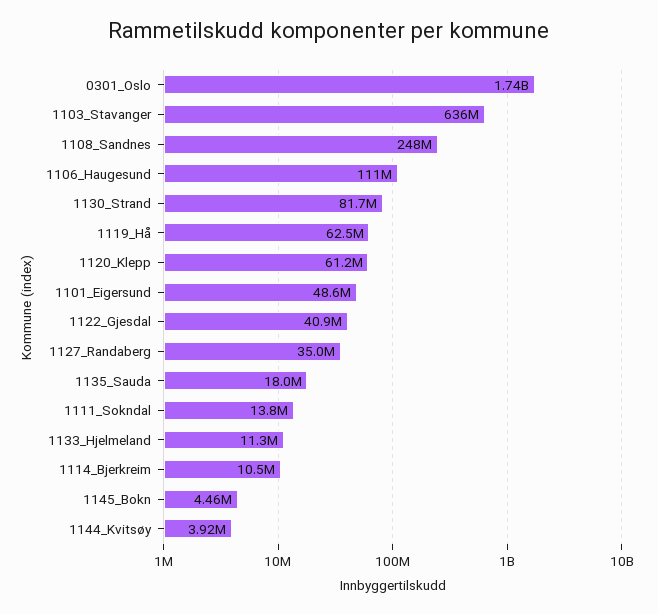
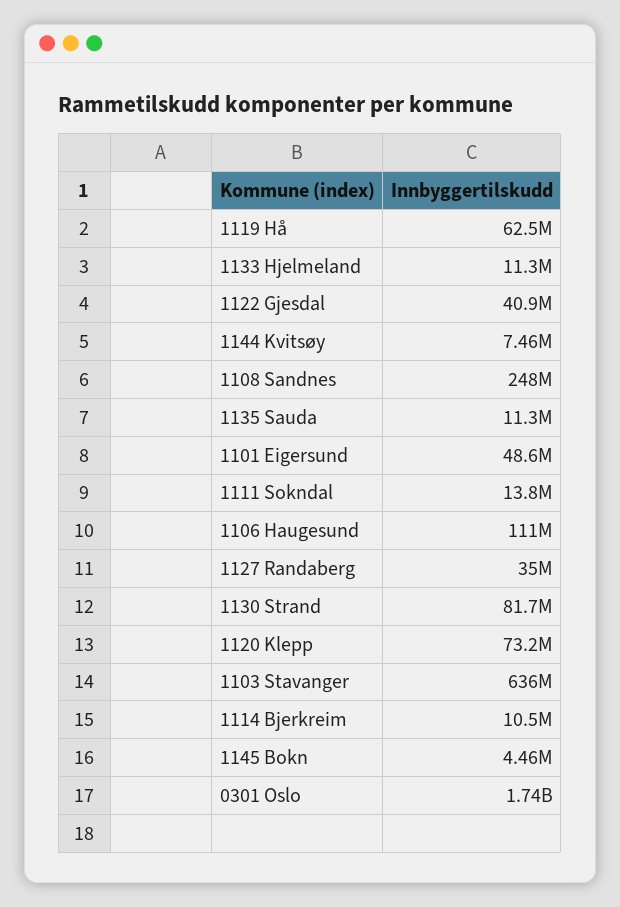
1120_Klepp: 61200000 -> 73200000
1135_Sauda: 18000000 -> 11300000
1144_Kvitsøy: 3920000 -> 7460000

